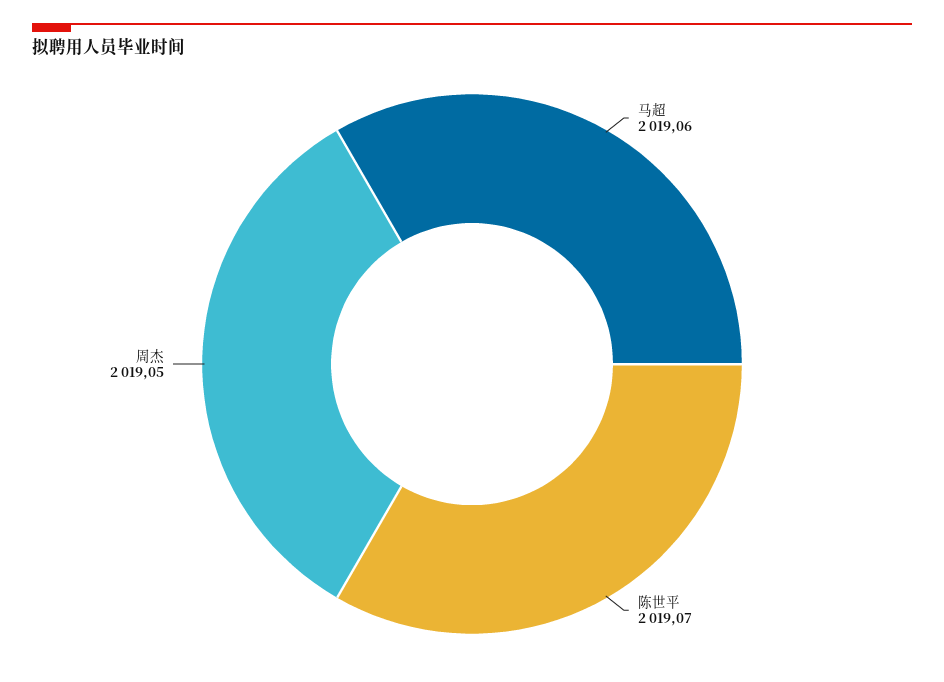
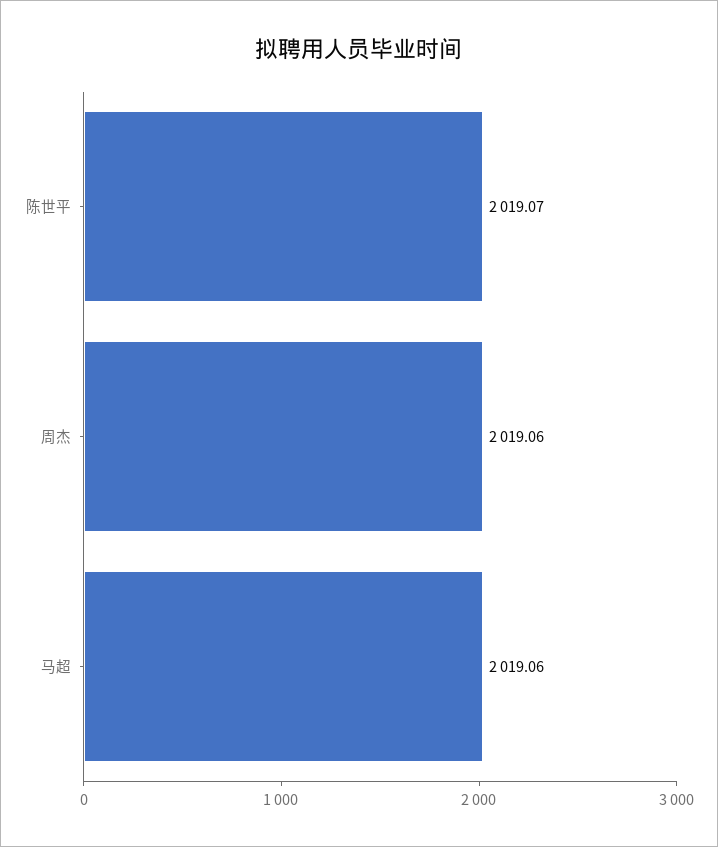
周杰: 2019.05 -> 2019.06

